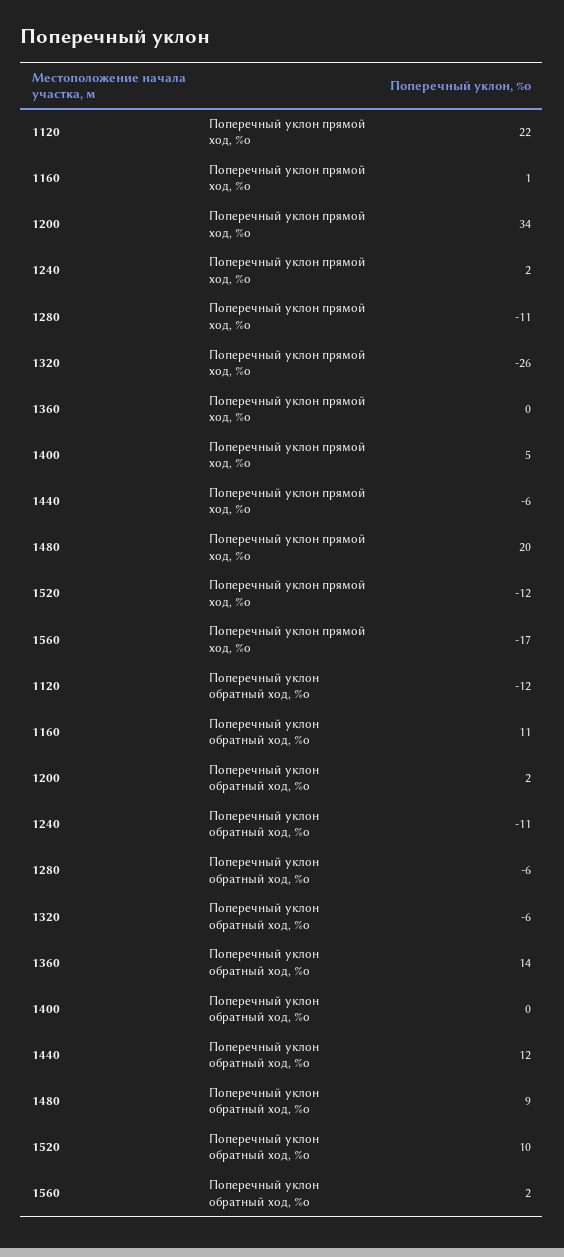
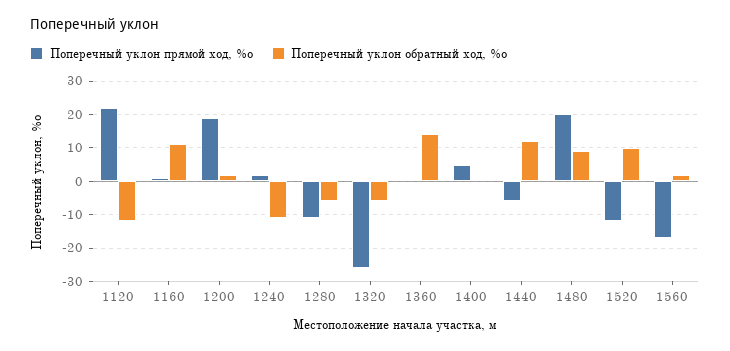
Поперечный уклон прямой ход, %о, 1200: 34 -> 20

